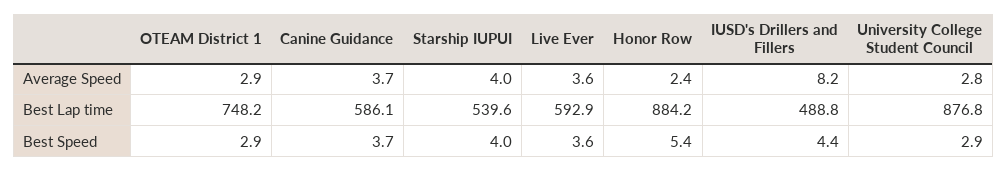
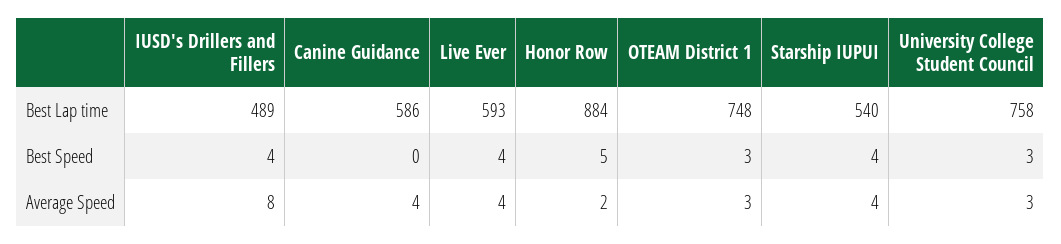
University College Student Council, Best Lap time: 876.8 -> 758
Canine Guidance, Best Speed: 3.7 -> 0

